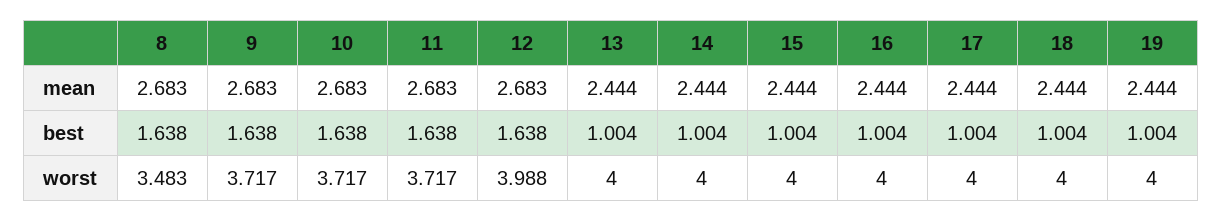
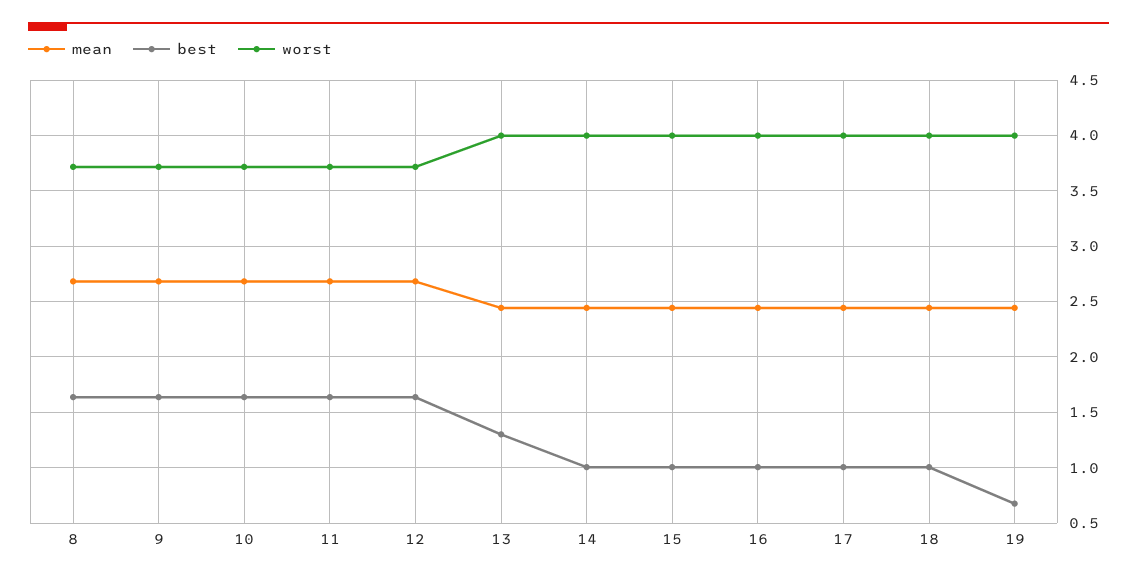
best, 13: 1.004 -> 1.3
best, 19: 1.004 -> 0.7
worst, 8: 3.483 -> 3.7
worst, 12: 3.988 -> 3.7

